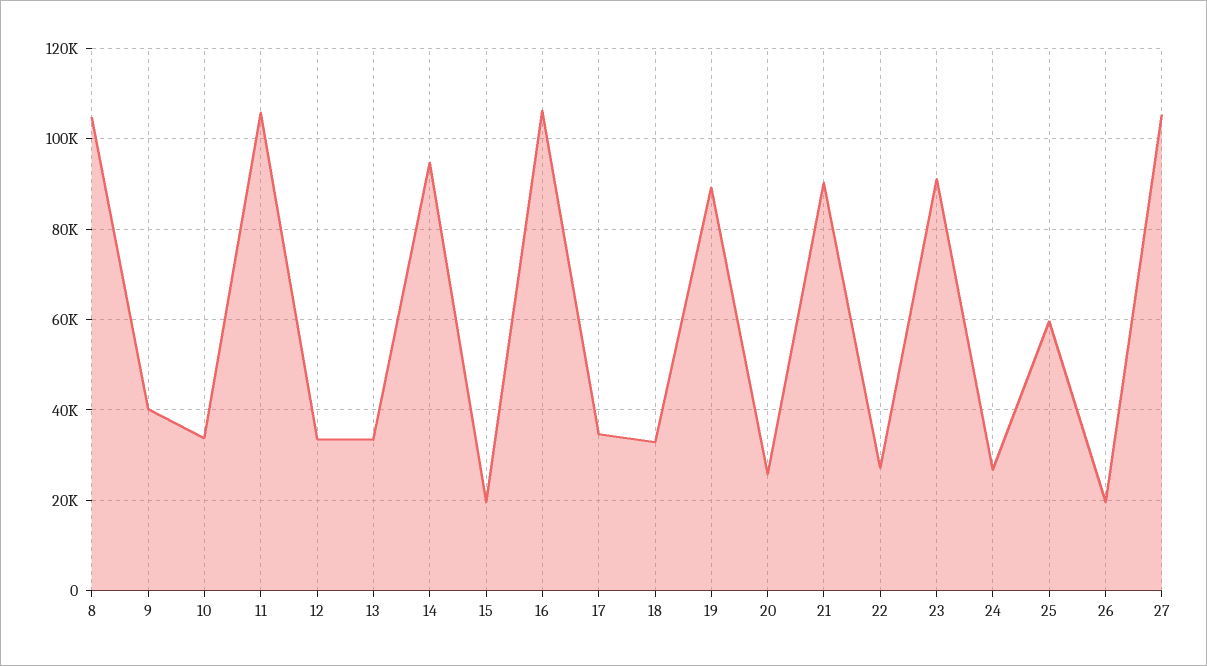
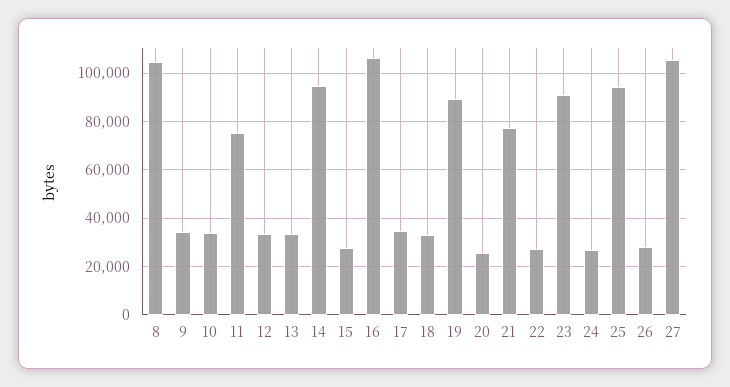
9: 40000 -> 35000
11: 106000 -> 75000
15: 20000 -> 27500
21: 90000 -> 77500
25: 60000 -> 95000
26: 20000 -> 27500

